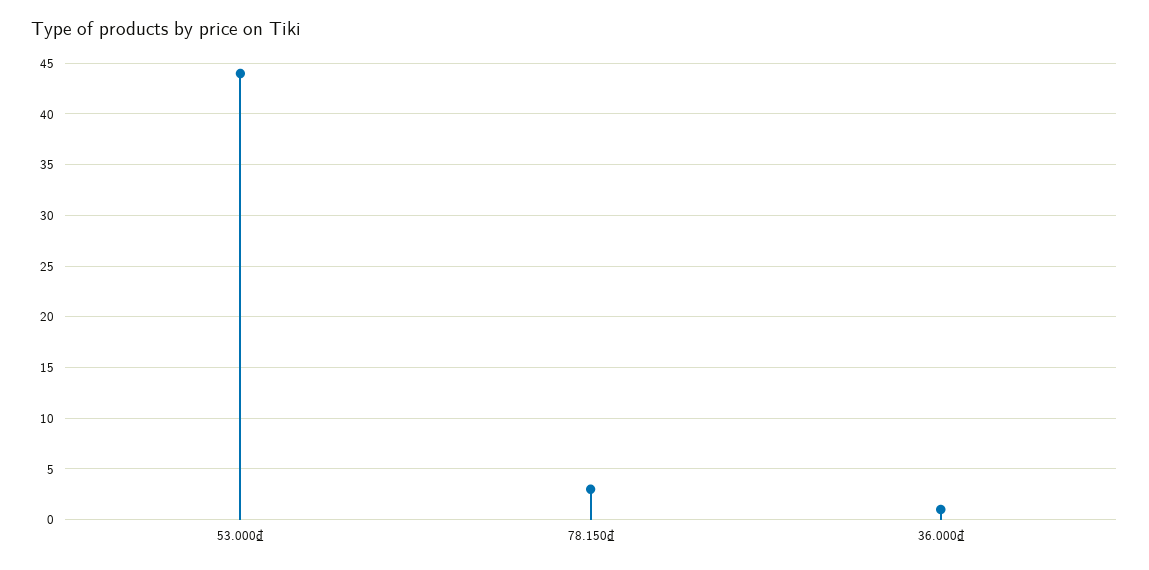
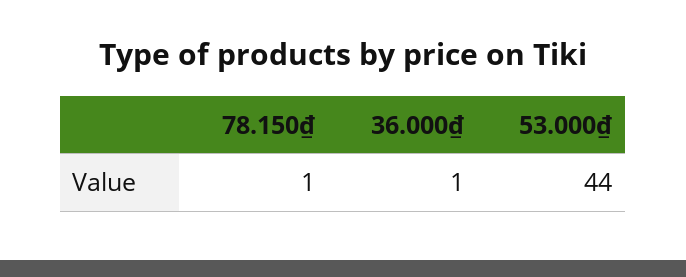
78.150₫: 3 -> 1

